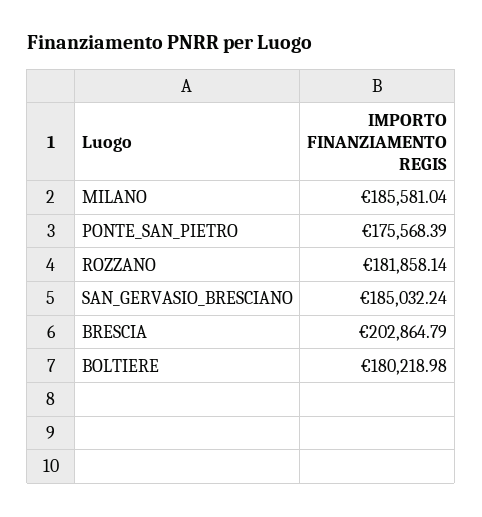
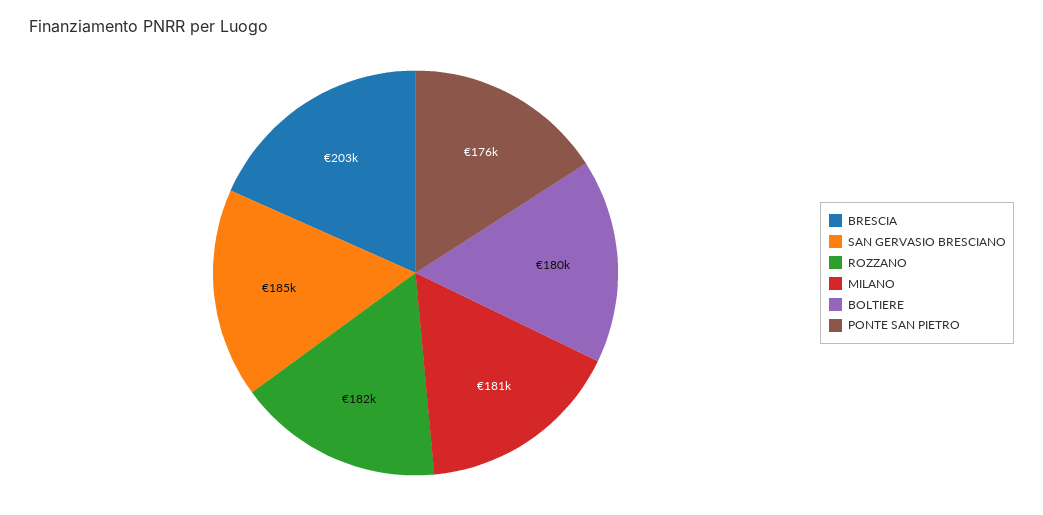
MILANO: 185581.04 -> 181000

